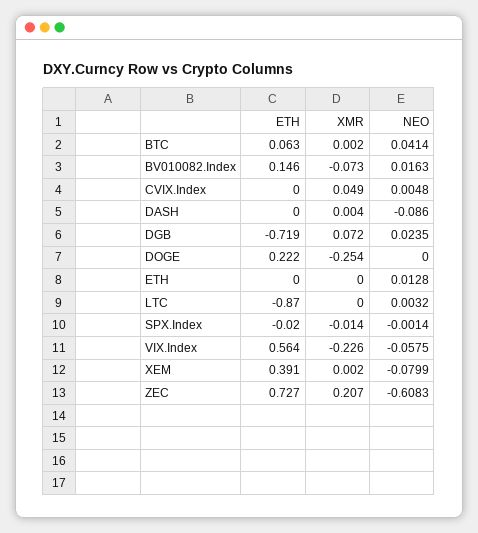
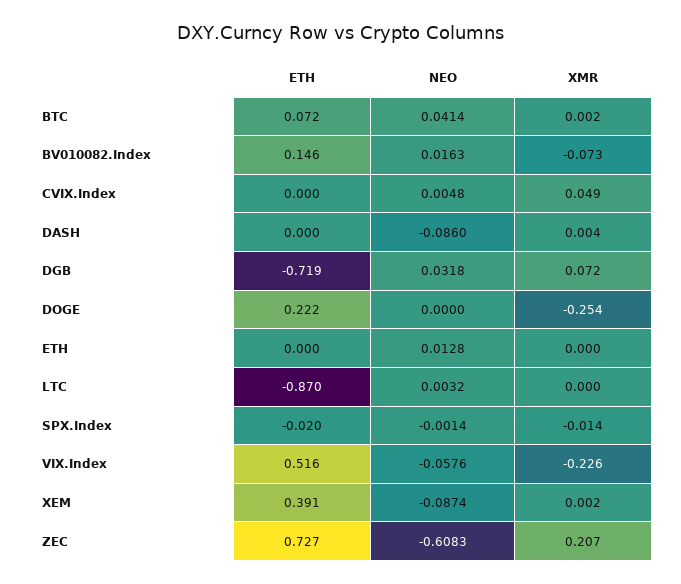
ETH, BTC: 0.063 -> 0.072
NEO, DGB: 0.0235 -> 0.0318
ETH, VIX.Index: 0.564 -> 0.516
NEO, VIX.Index: -0.0575 -> -0.0576
NEO, XEM: -0.0799 -> -0.0874

